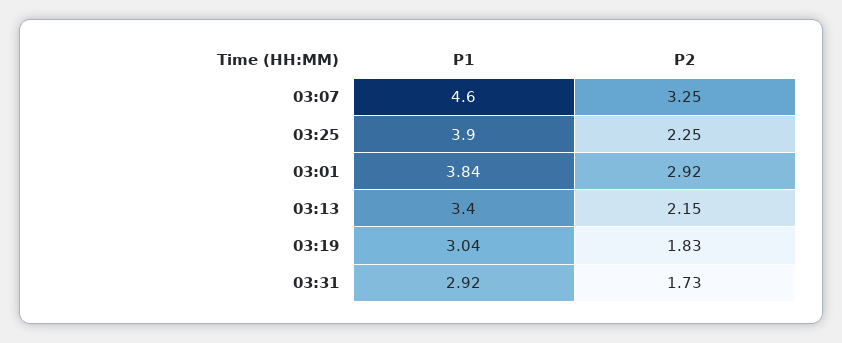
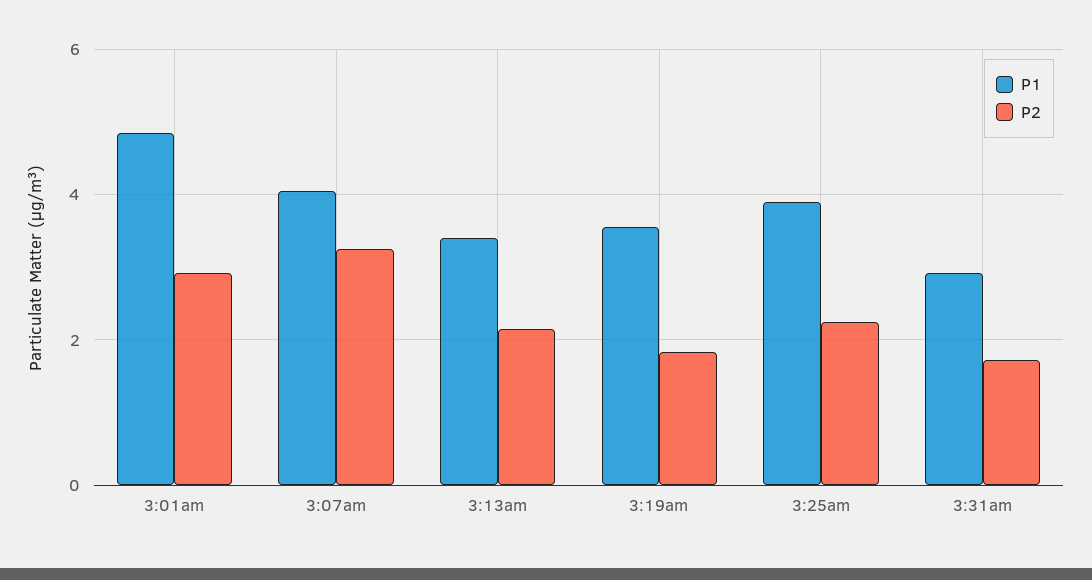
P1, 03:07: 4.6 -> 4
P1, 03:01: 3.84 -> 4.8
P1, 03:19: 3.04 -> 3.6

